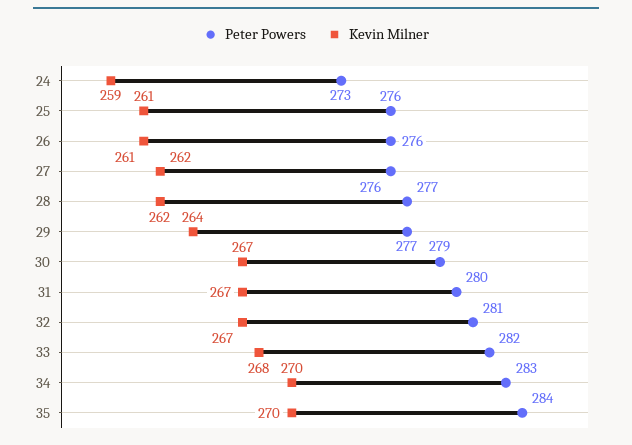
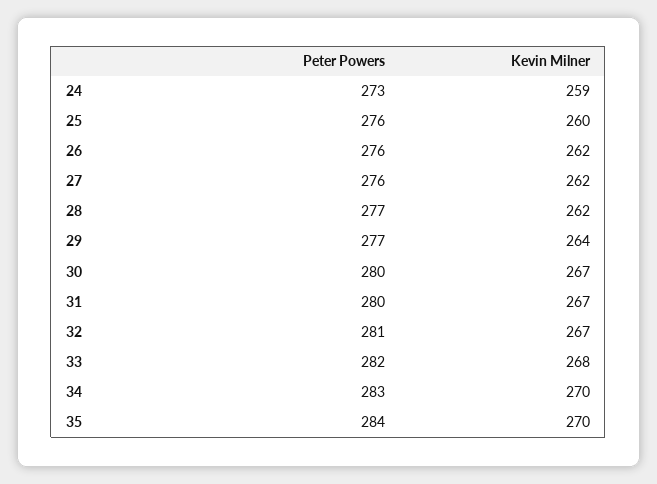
Kevin Milner, 25: 261 -> 260
Kevin Milner, 26: 261 -> 262
Peter Powers, 30: 279 -> 280

